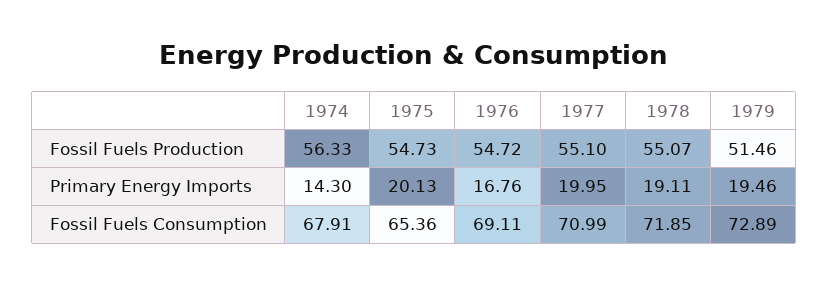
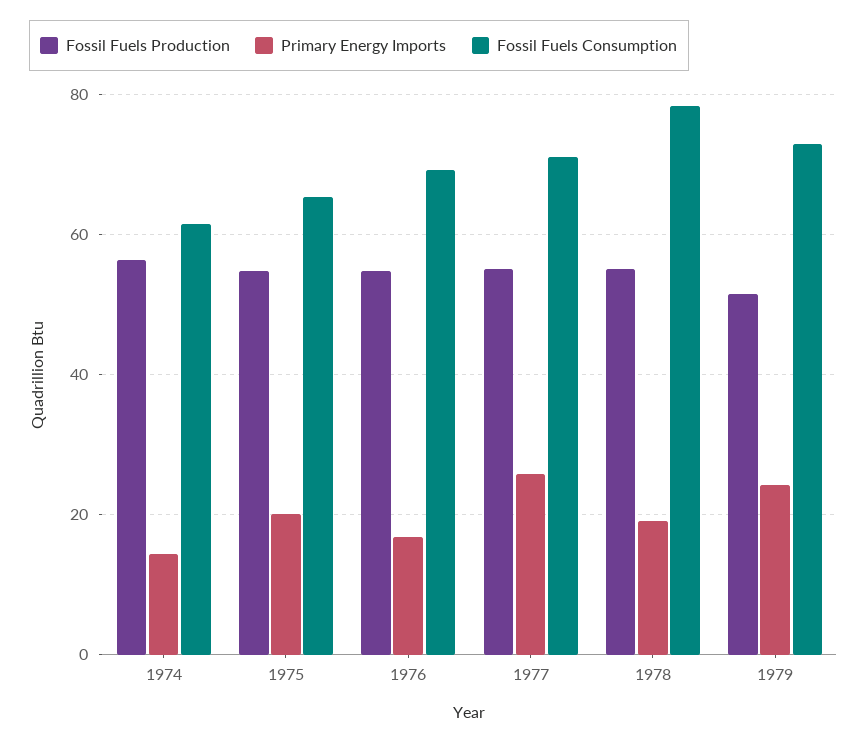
Primary Energy Imports, 1977: 19.95 -> 26
Primary Energy Imports, 1979: 19.46 -> 24
Fossil Fuels Consumption, 1974: 67.91 -> 62
Fossil Fuels Consumption, 1978: 71.85 -> 78

